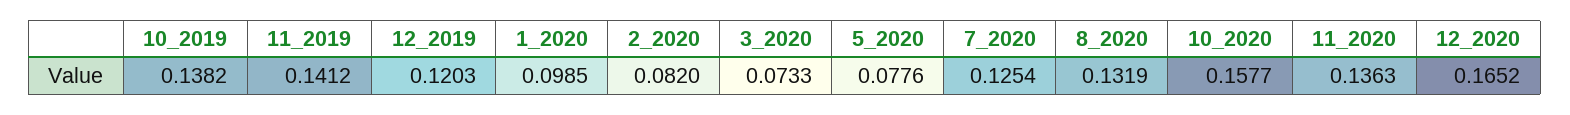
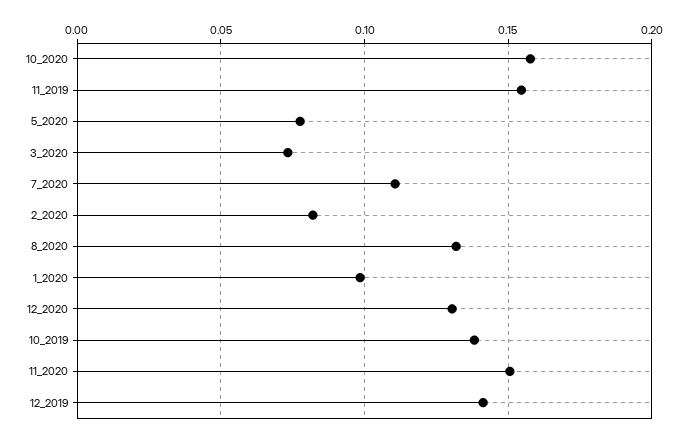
11_2019: 0.1412 -> 0.155
12_2019: 0.1203 -> 0.14
7_2020: 0.1254 -> 0.11
11_2020: 0.1363 -> 0.15
12_2020: 0.1652 -> 0.13

